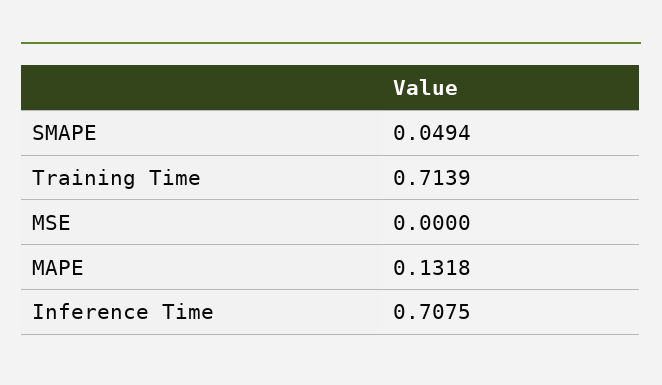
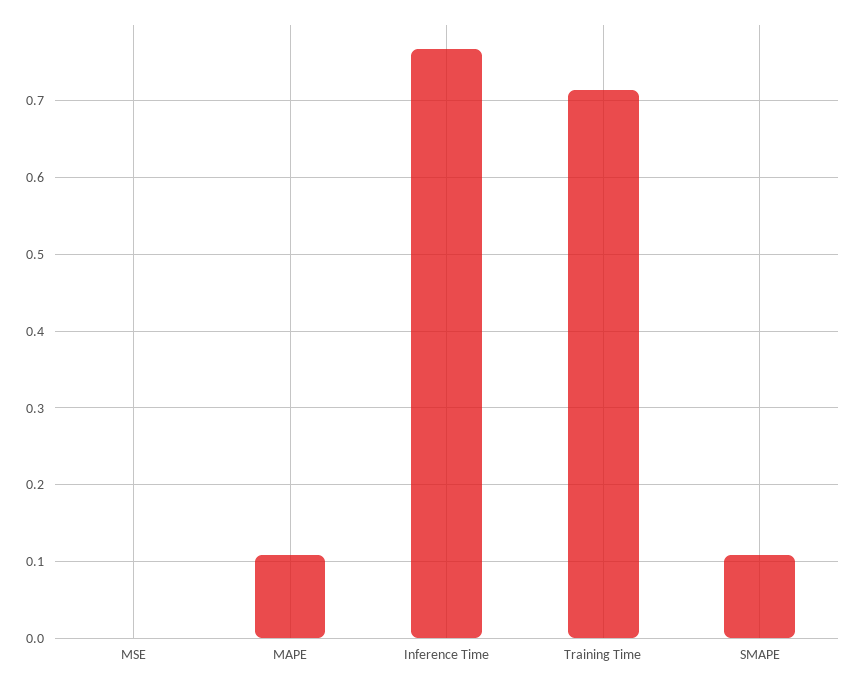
SMAPE: 0.0494 -> 0.11
MAPE: 0.1318 -> 0.11
Inference Time: 0.7075 -> 0.77

